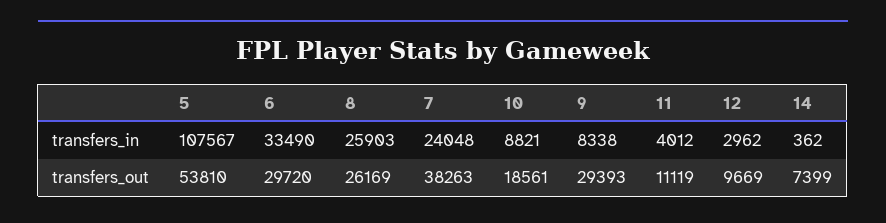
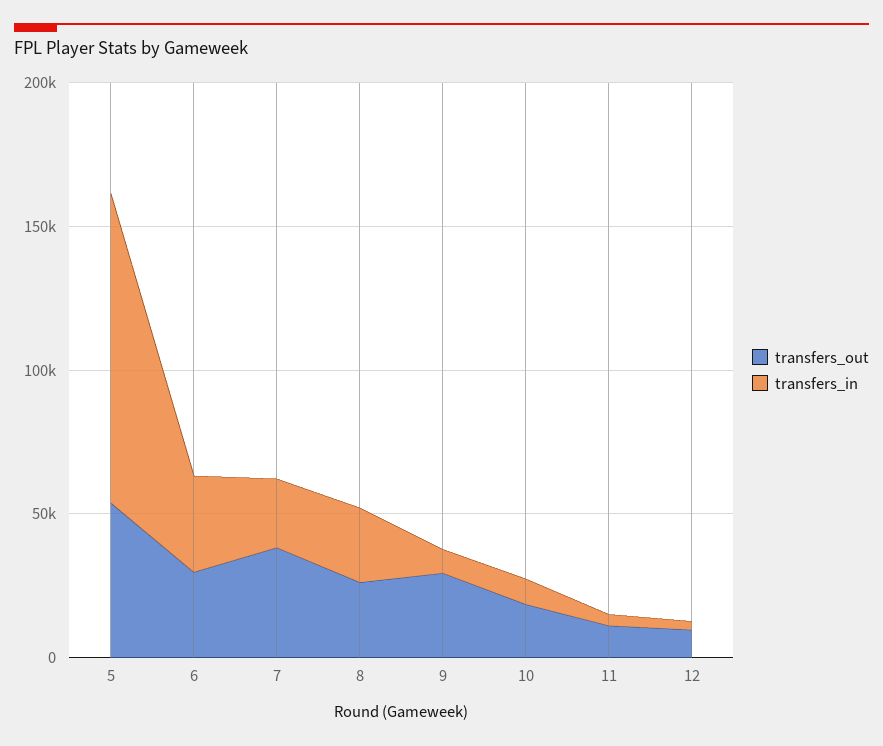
transfers_in, 14: 362 -> none
transfers_out, 14: 7399 -> none

